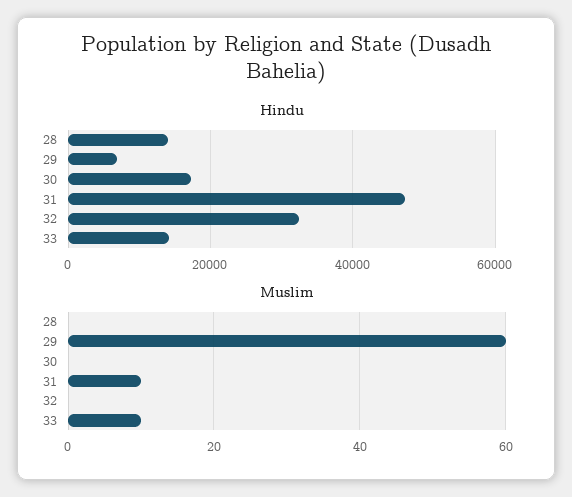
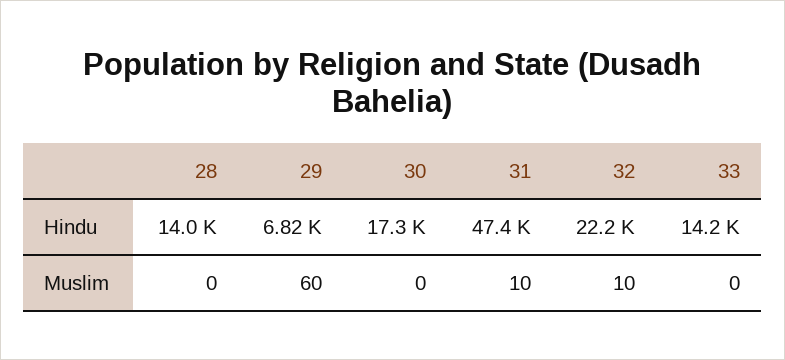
Hindu, 32: 32000 -> 22200
Muslim, 32: 0 -> 10
Muslim, 33: 10 -> 0

